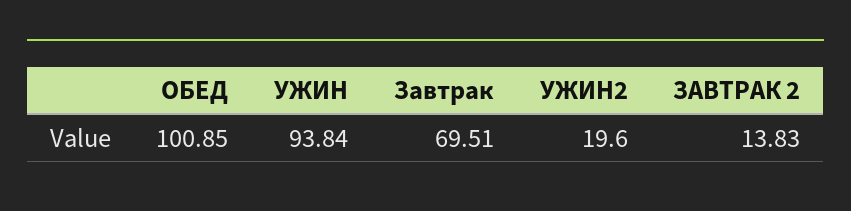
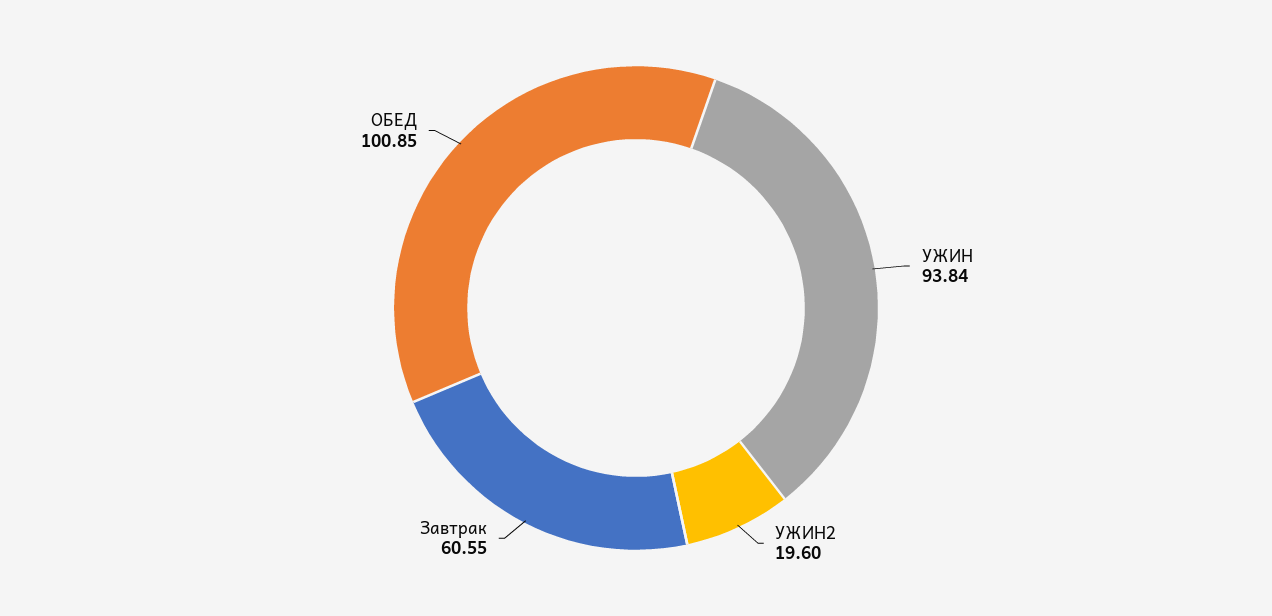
Завтрак: 69.51 -> 60.55
ЗАВТРАК 2: 13.83 -> none

